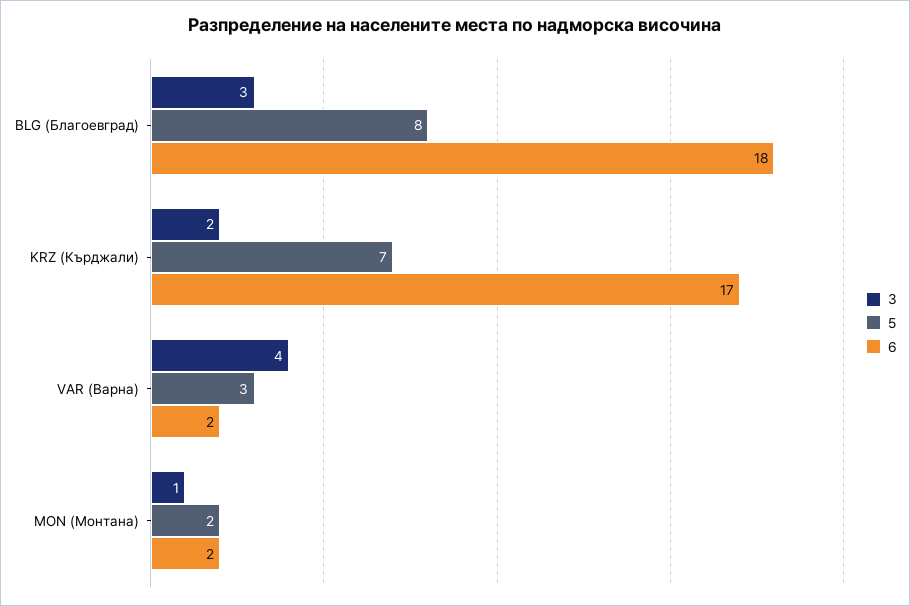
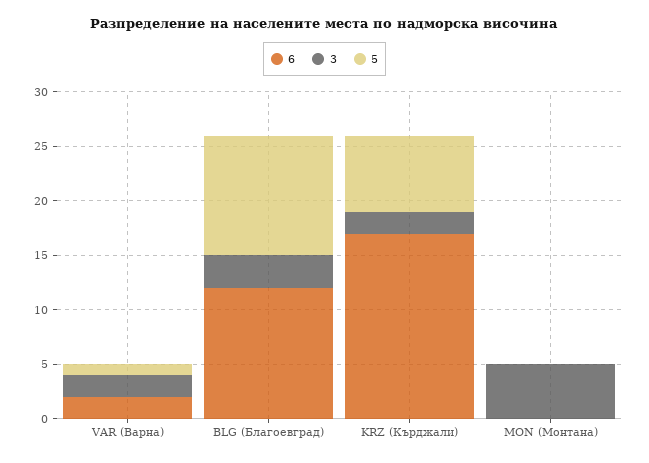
5, BLG (Благоевград): 8 -> 11
6, BLG (Благоевград): 18 -> 12
3, VAR (Варна): 4 -> 2
5, VAR (Варна): 3 -> 1
3, MON (Монтана): 1 -> 5
5, MON (Монтана): 2 -> 0
6, MON (Монтана): 2 -> 0

